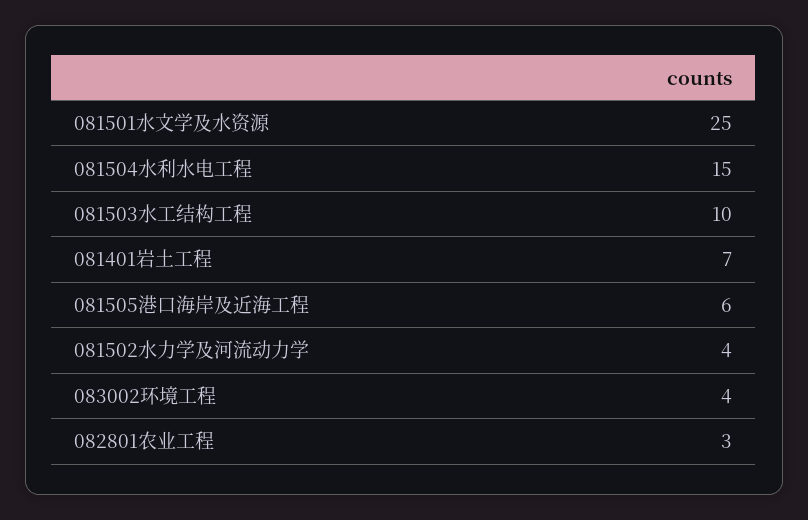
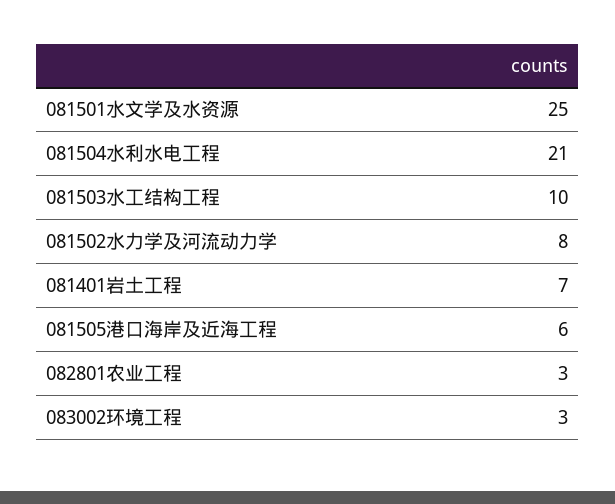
081504水利水电工程: 15 -> 21
081502水力学及河流动力学: 4 -> 8
083002环境工程: 4 -> 3

